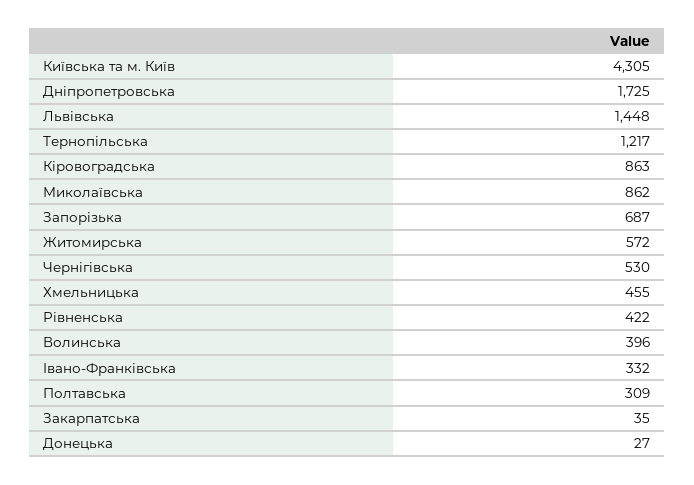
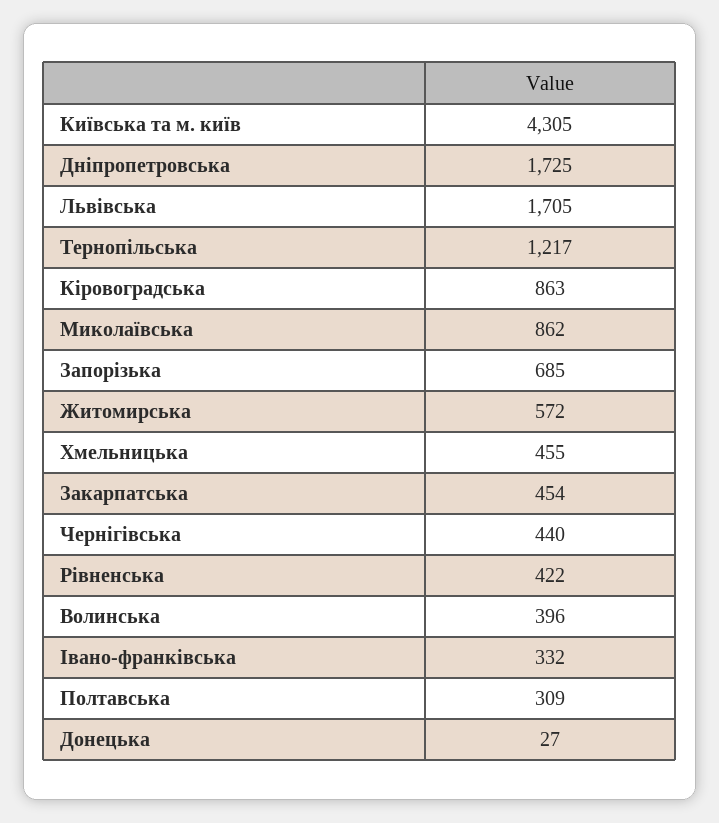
Львiвська: 1448 -> 1705
Запорiзька: 687 -> 685
Чернiгiвська: 530 -> 440
Закарпатська: 35 -> 454

